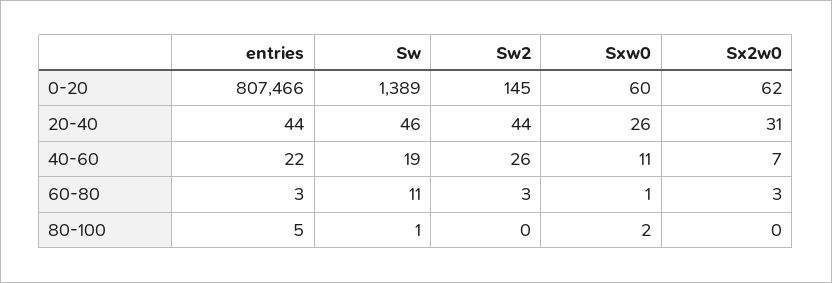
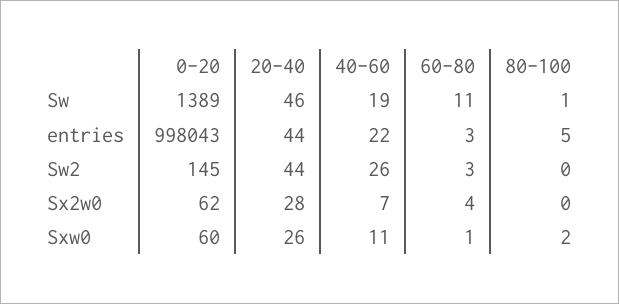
entries, 0-20: 807466 -> 998043
Sx2w0, 20-40: 31 -> 28
Sx2w0, 60-80: 3 -> 4

